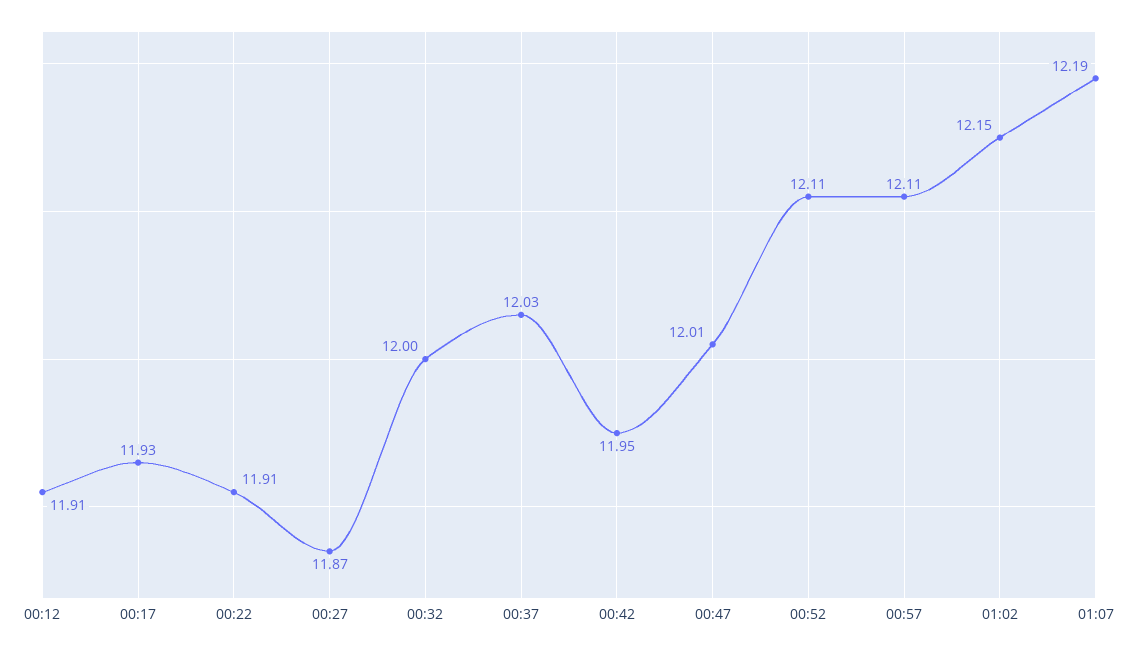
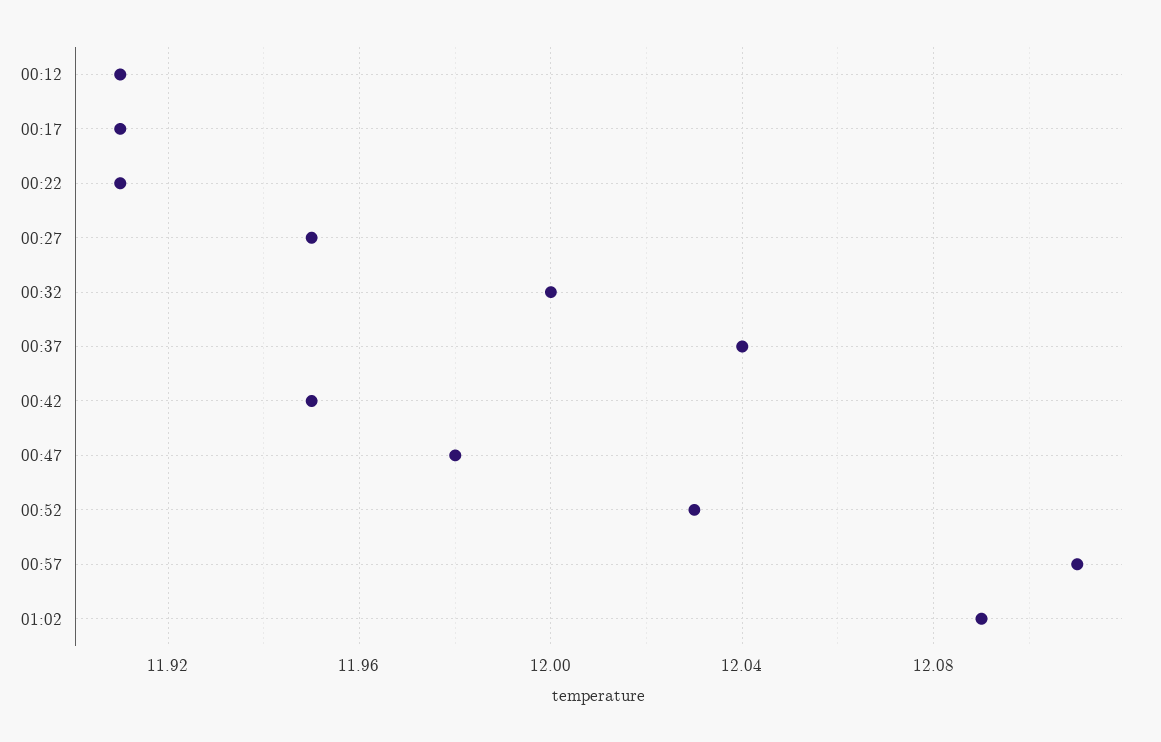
00:17: 11.93 -> 11.91
00:27: 11.87 -> 11.95
00:37: 12.03 -> 12.04
00:47: 12.01 -> 11.98
00:52: 12.11 -> 12.03
01:02: 12.15 -> 12.09
01:07: 12.19 -> none

